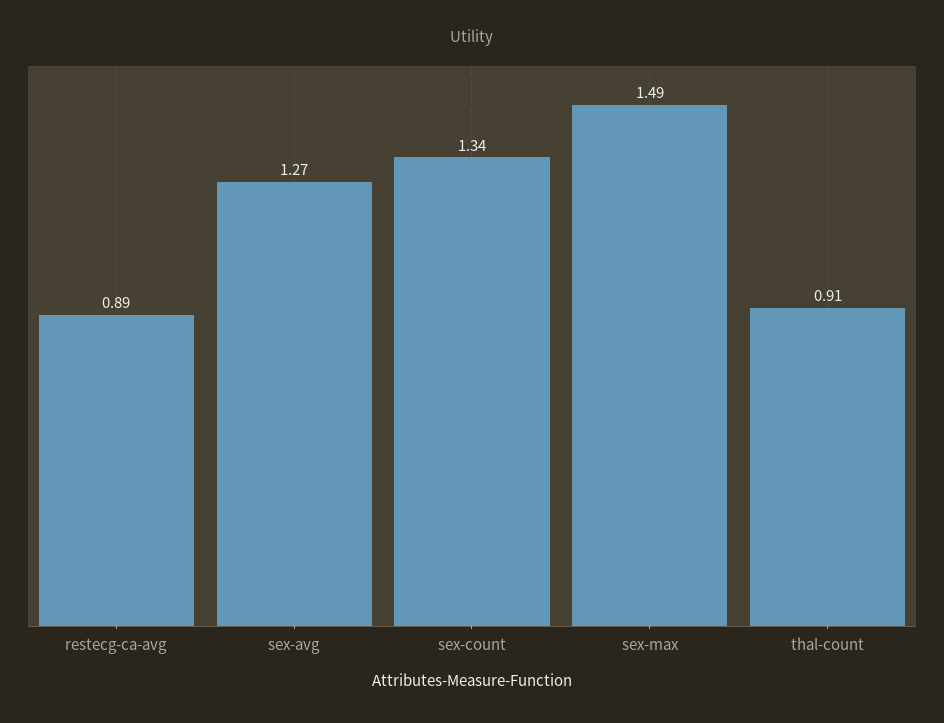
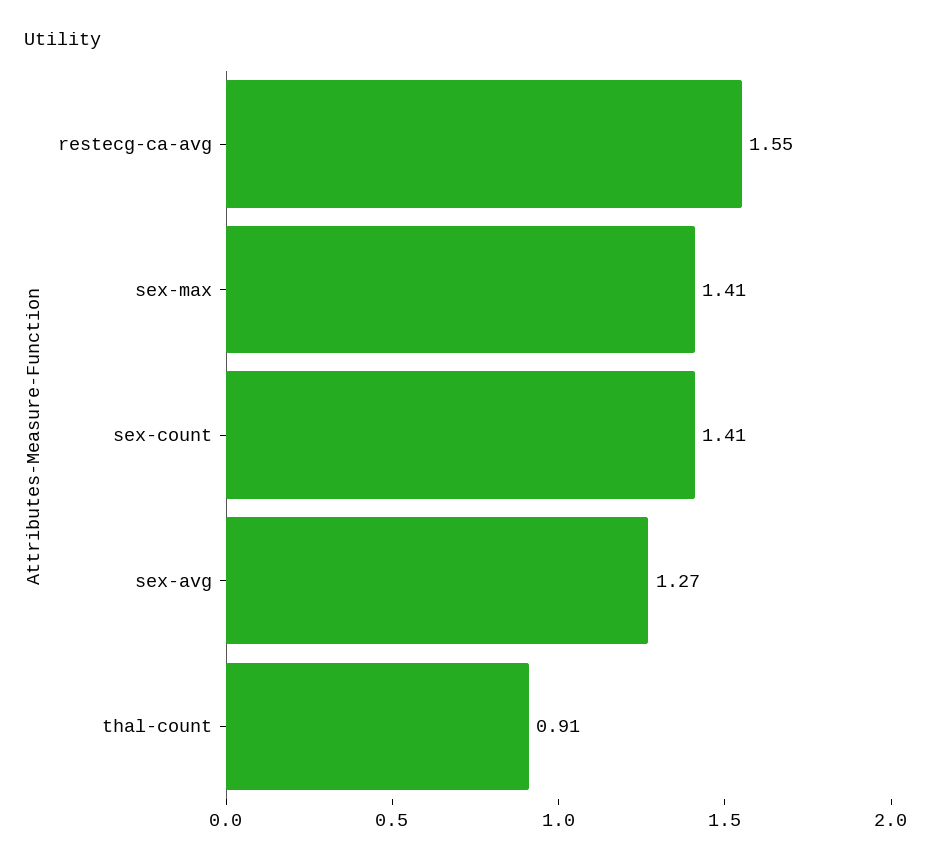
restecg-ca-avg: 0.89 -> 1.55
sex-count: 1.34 -> 1.41
sex-max: 1.49 -> 1.41

